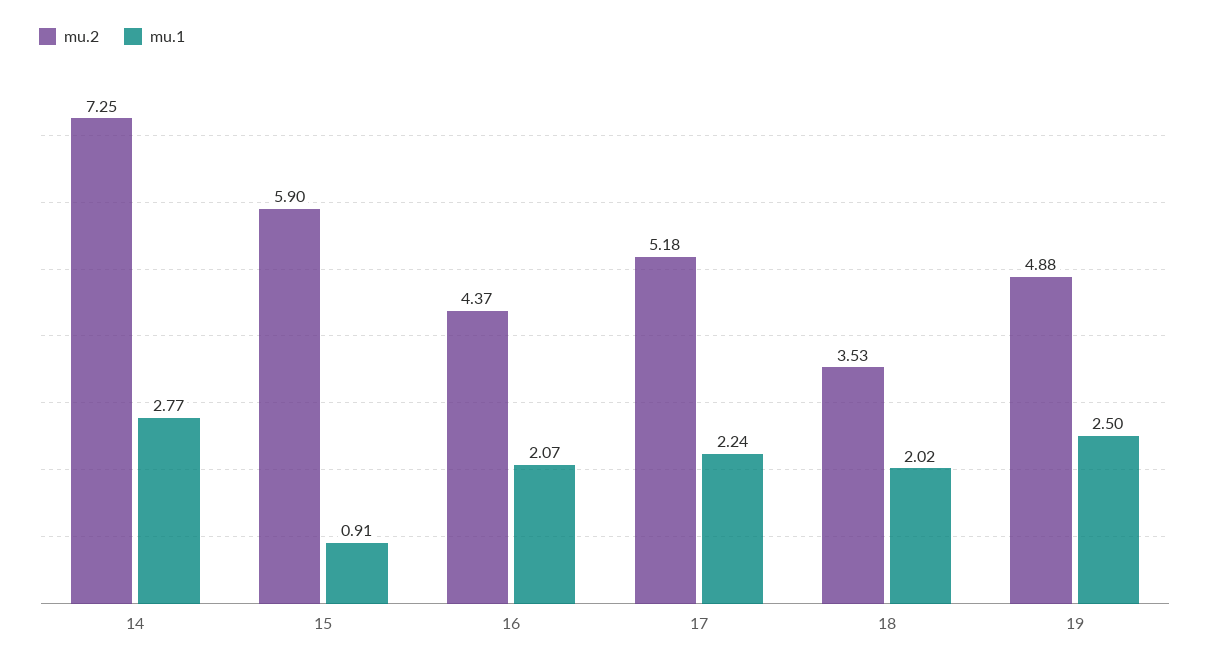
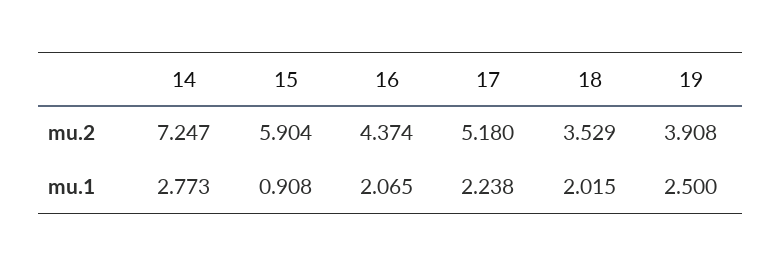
mu.2, 19: 4.88 -> 3.908

